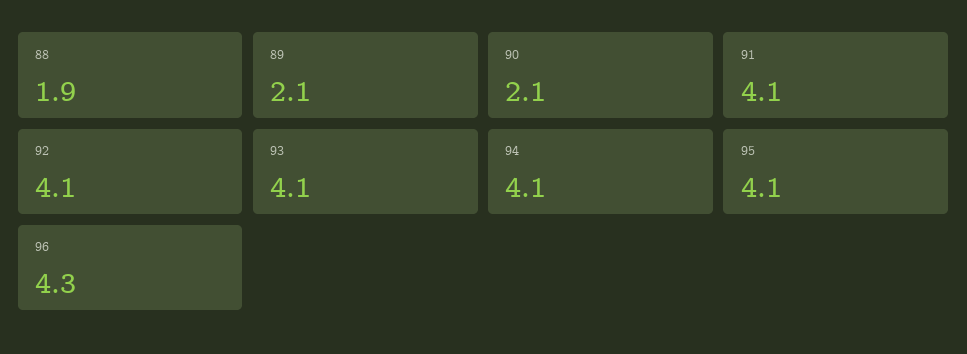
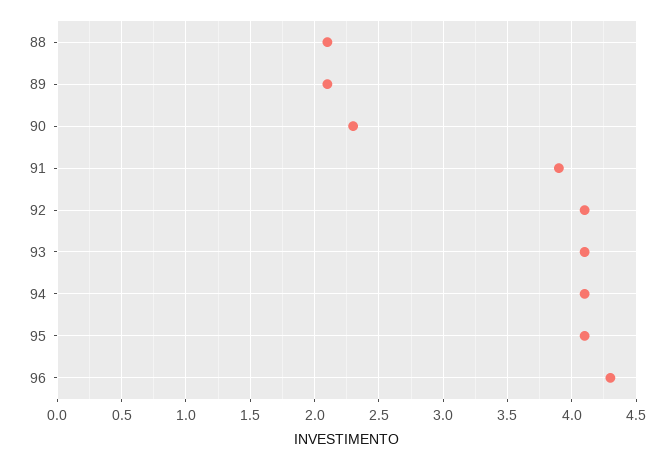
88: 1.9 -> 2.1
90: 2.1 -> 2.3
91: 4.1 -> 3.9

